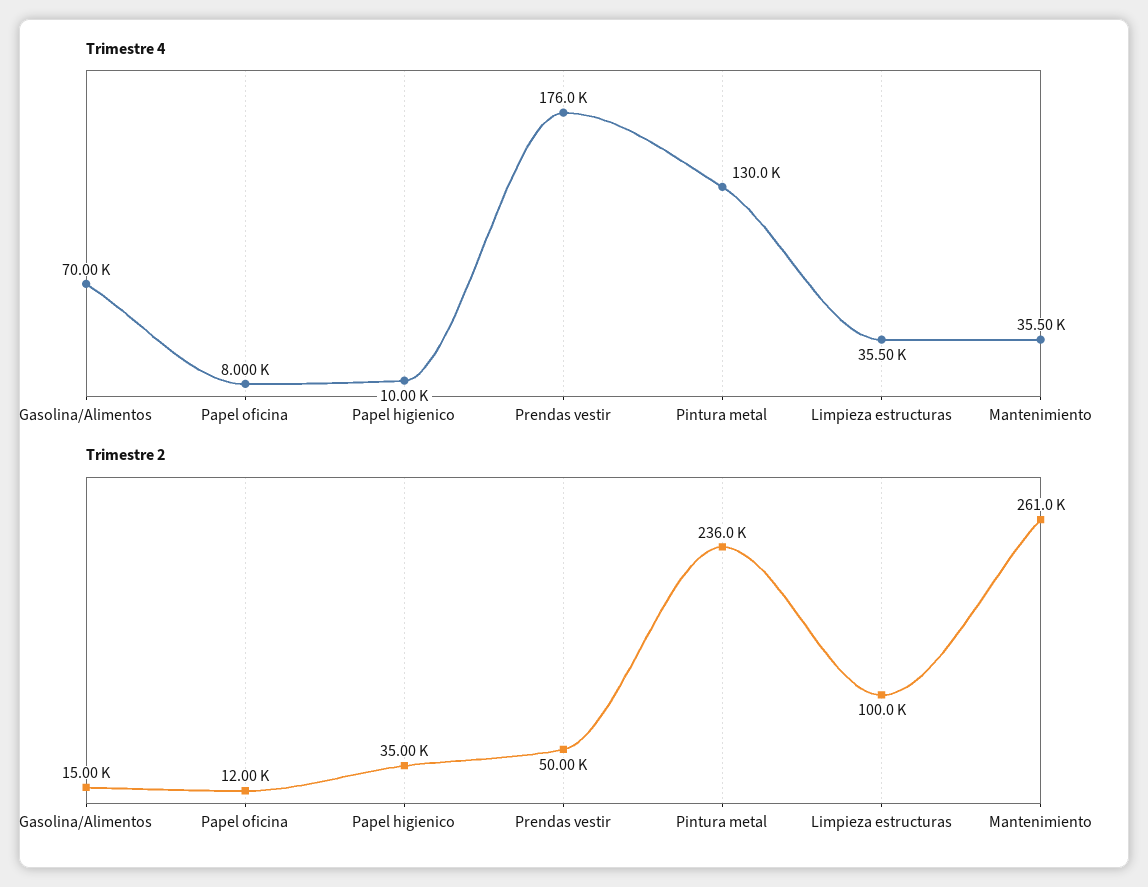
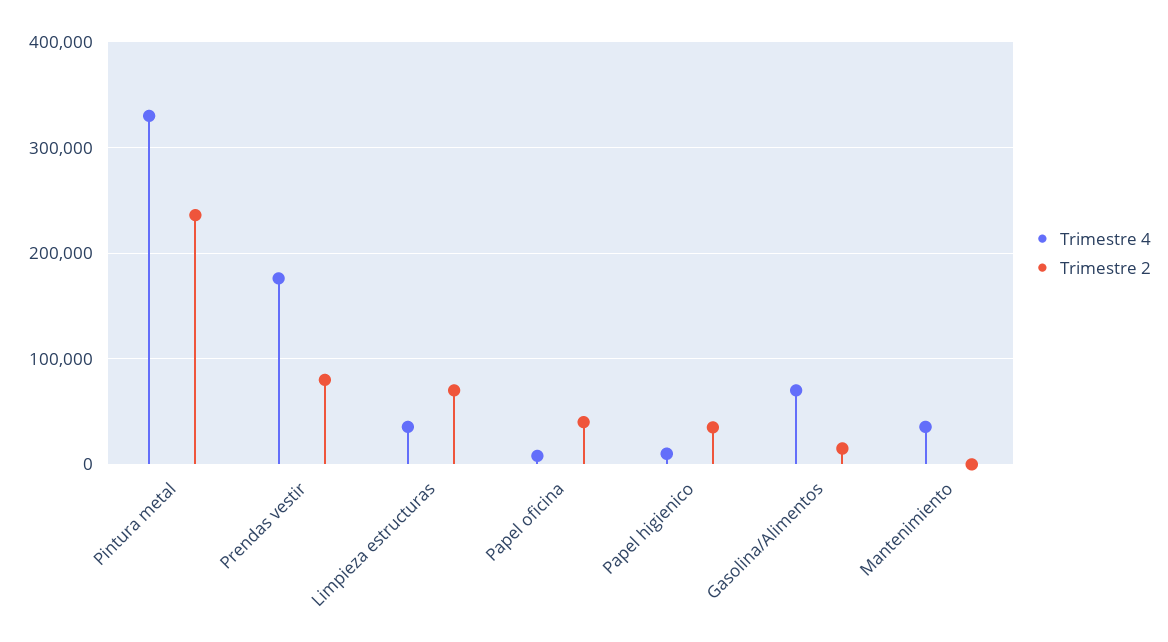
Trimestre 4, Pintura metal: 130000 -> 330000
Trimestre 2, Papel oficina: 12000 -> 40000
Trimestre 2, Prendas vestir: 50000 -> 80000
Trimestre 2, Limpieza estructuras: 100000 -> 70000
Trimestre 2, Mantenimiento: 261000 -> 0

